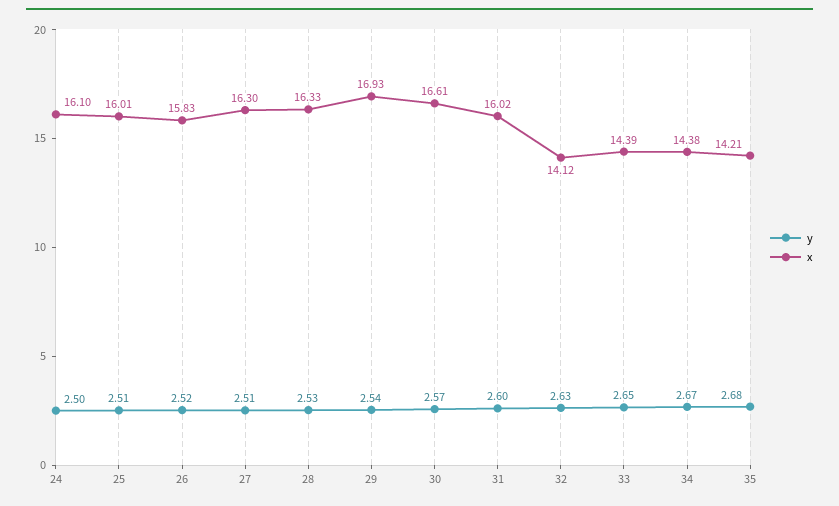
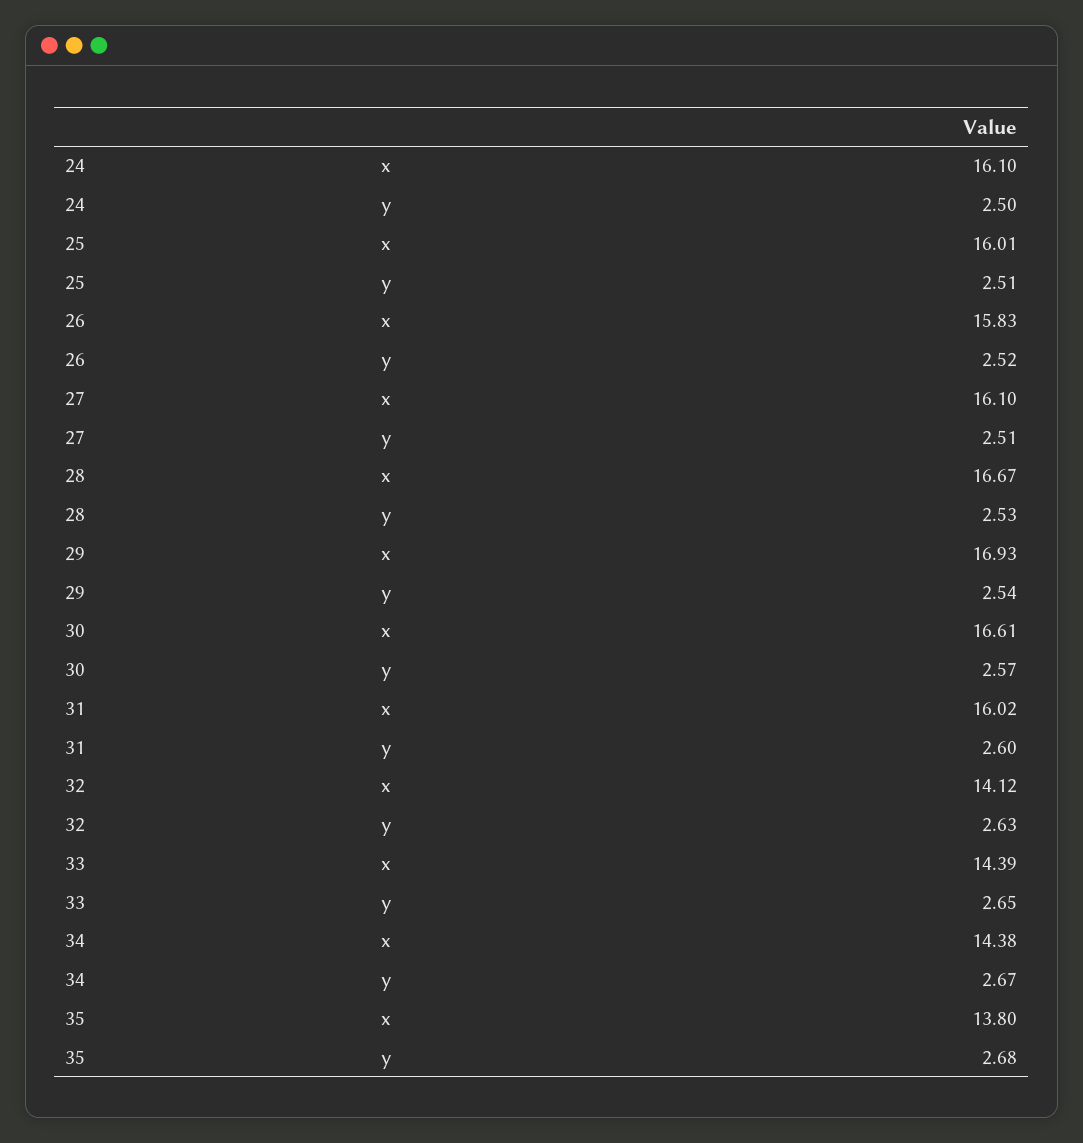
x, 27: 16.3 -> 16.1
x, 28: 16.33 -> 16.67
x, 35: 14.21 -> 13.8

